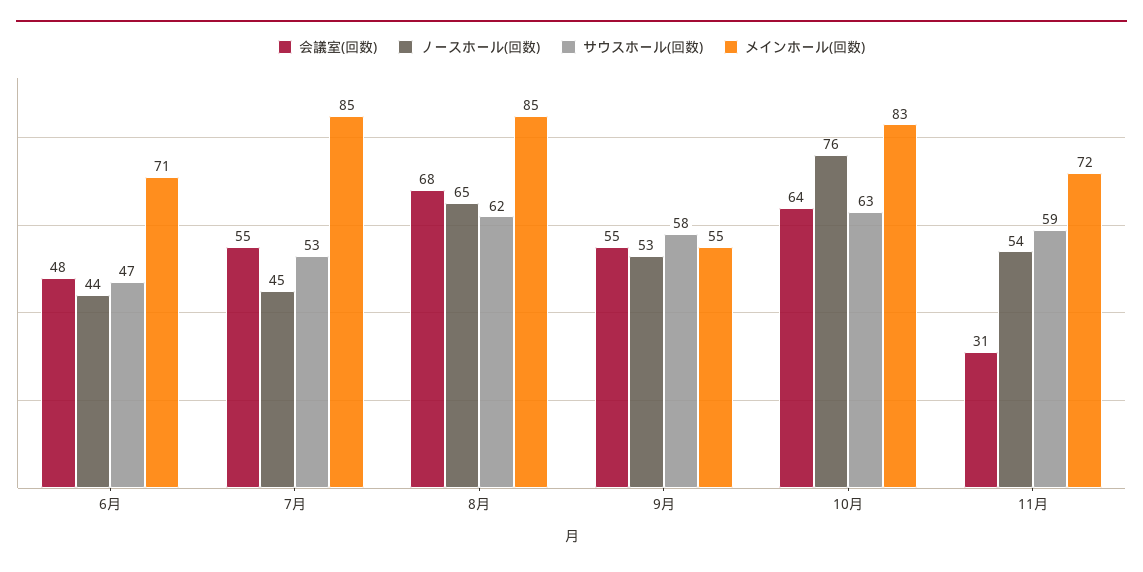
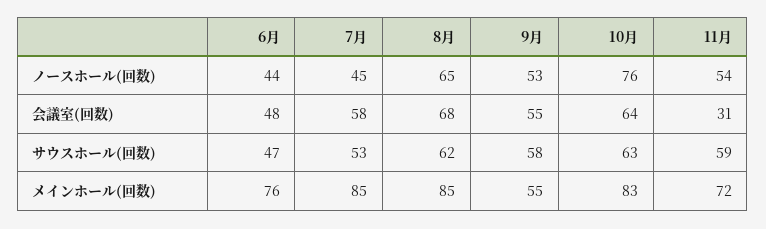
メインホール(回数), 6月: 71 -> 76
会議室(回数), 7月: 55 -> 58

